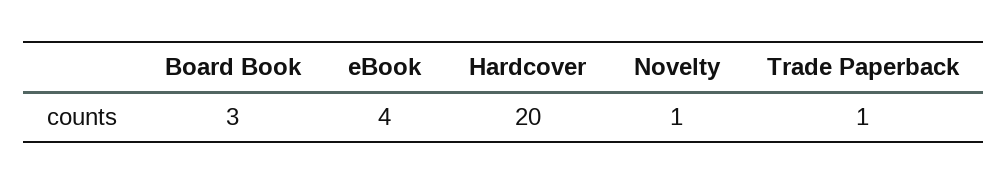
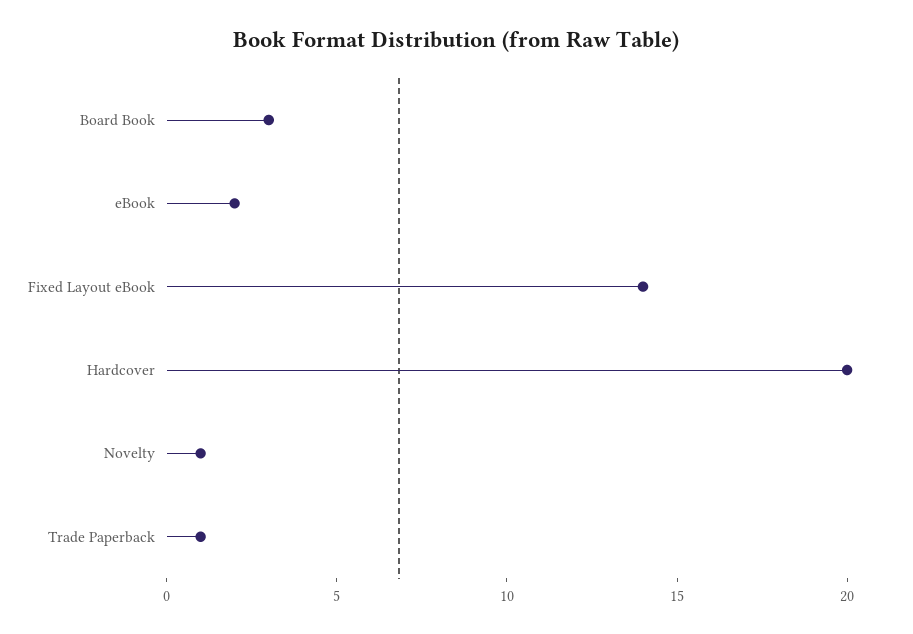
eBook: 4 -> 2
Fixed Layout eBook: none -> 14

